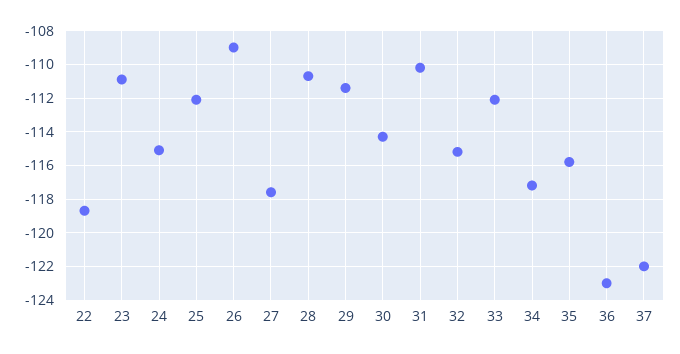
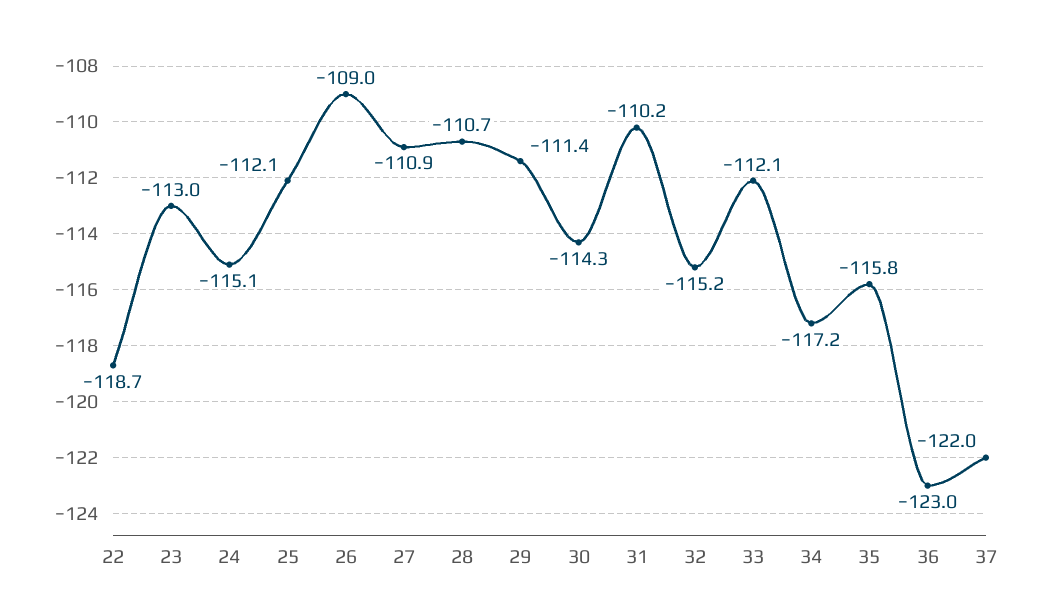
23: -111 -> -113
27: -117.5 -> -110.9

